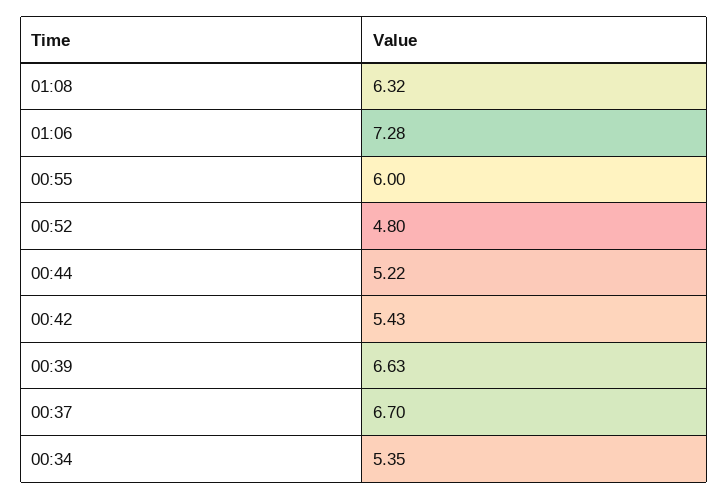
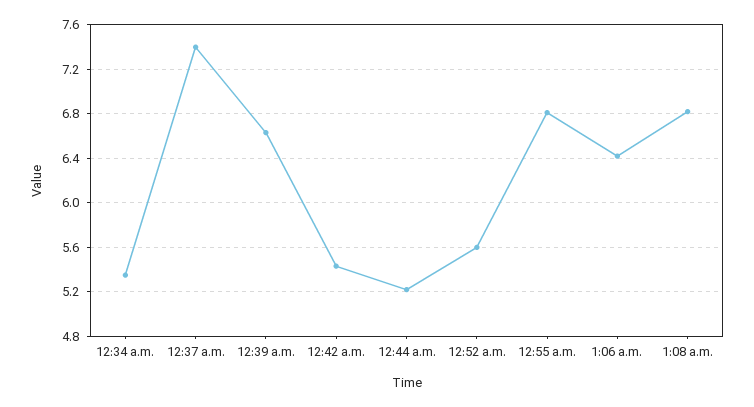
01:08: 6.32 -> 6.8
01:06: 7.28 -> 6.4
00:55: 6 -> 6.8
00:52: 4.8 -> 5.6
00:37: 6.7 -> 7.4

